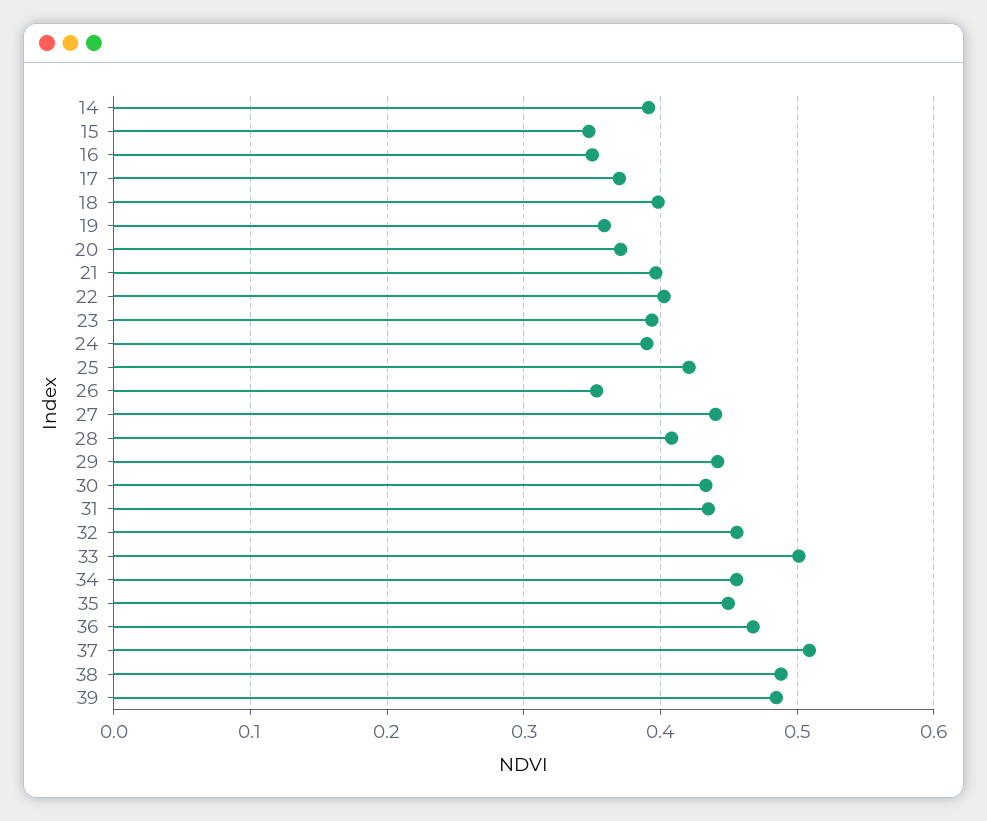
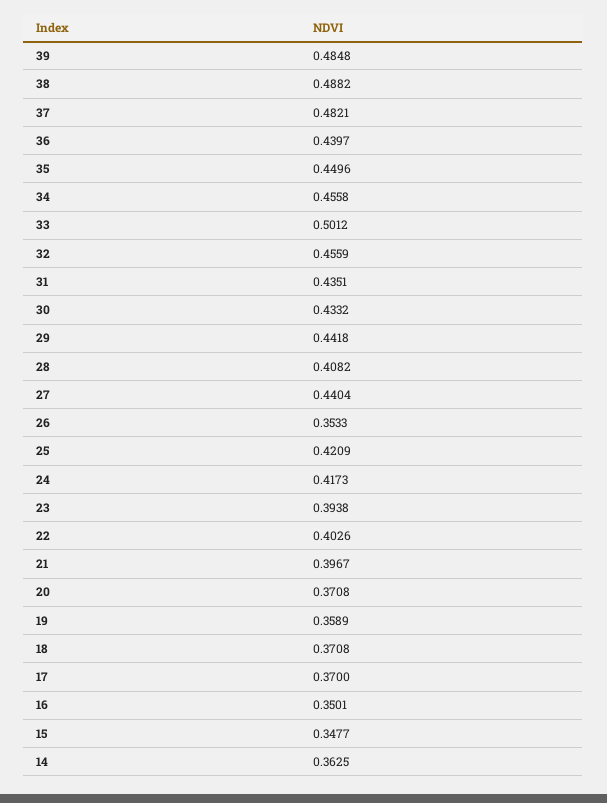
14: 0.39 -> 0.3625
18: 0.4 -> 0.3708
24: 0.39 -> 0.4173
36: 0.47 -> 0.4397
37: 0.51 -> 0.4821

